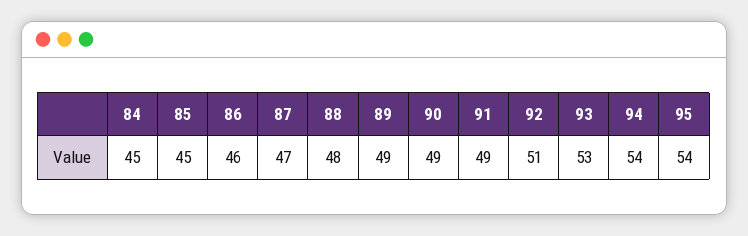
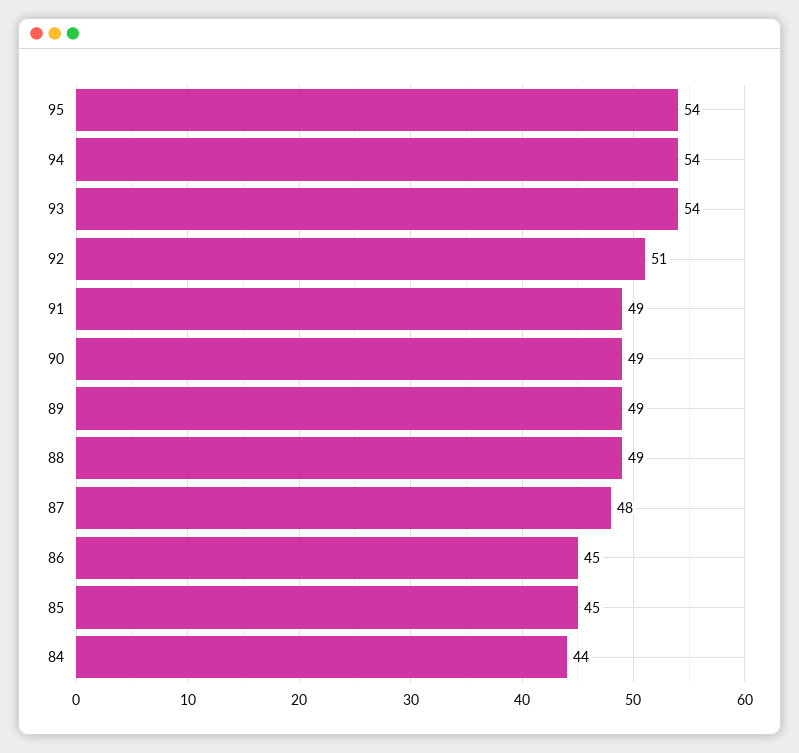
84: 45 -> 44
86: 46 -> 45
87: 47 -> 48
88: 48 -> 49
93: 53 -> 54

